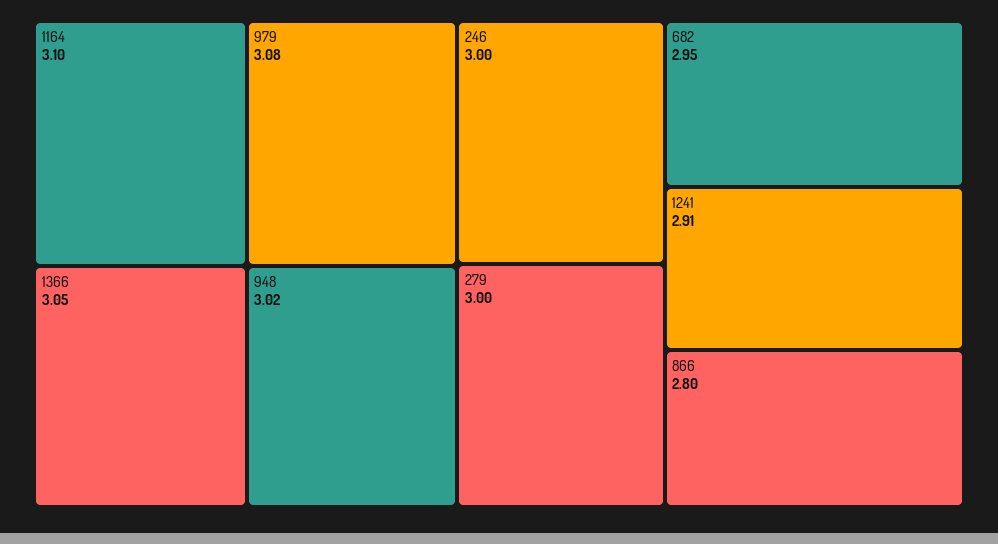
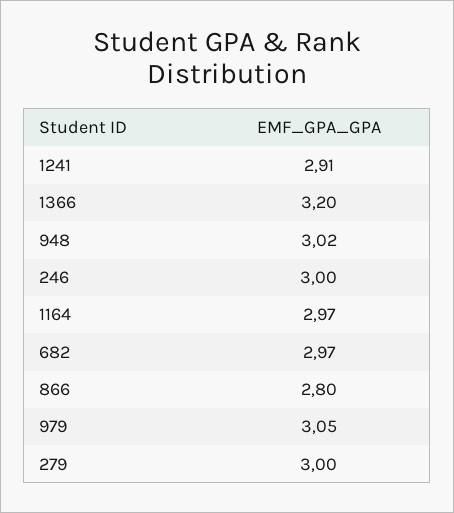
1164: 3.1 -> 2.97
979: 3.08 -> 3.05
1366: 3.05 -> 3.2
682: 2.95 -> 2.97

